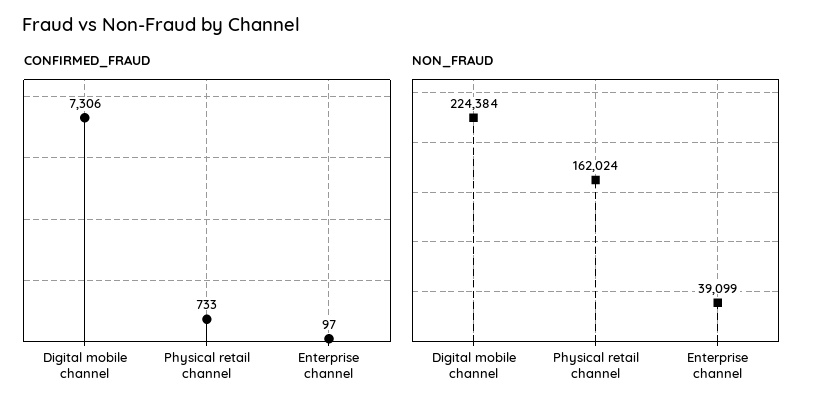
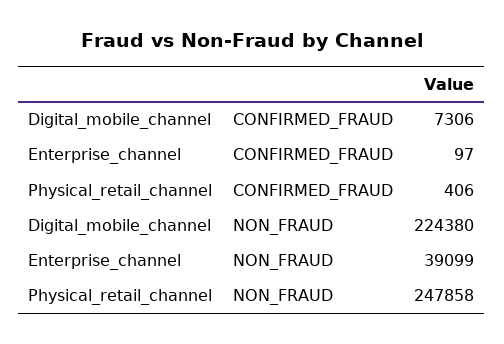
CONFIRMED_FRAUD, Physical retail channel: 733 -> 406
NON_FRAUD, Digital mobile channel: 224384 -> 224380
NON_FRAUD, Physical retail channel: 162024 -> 247858

